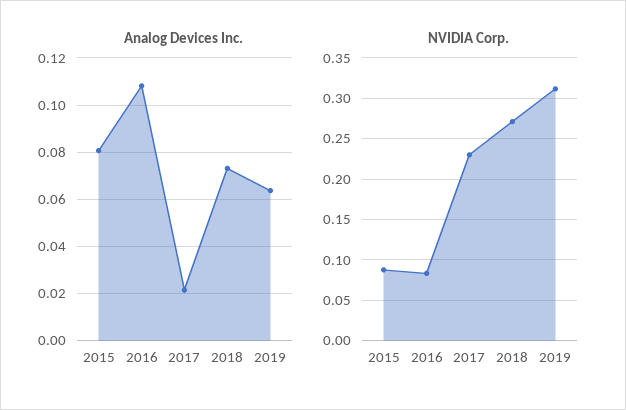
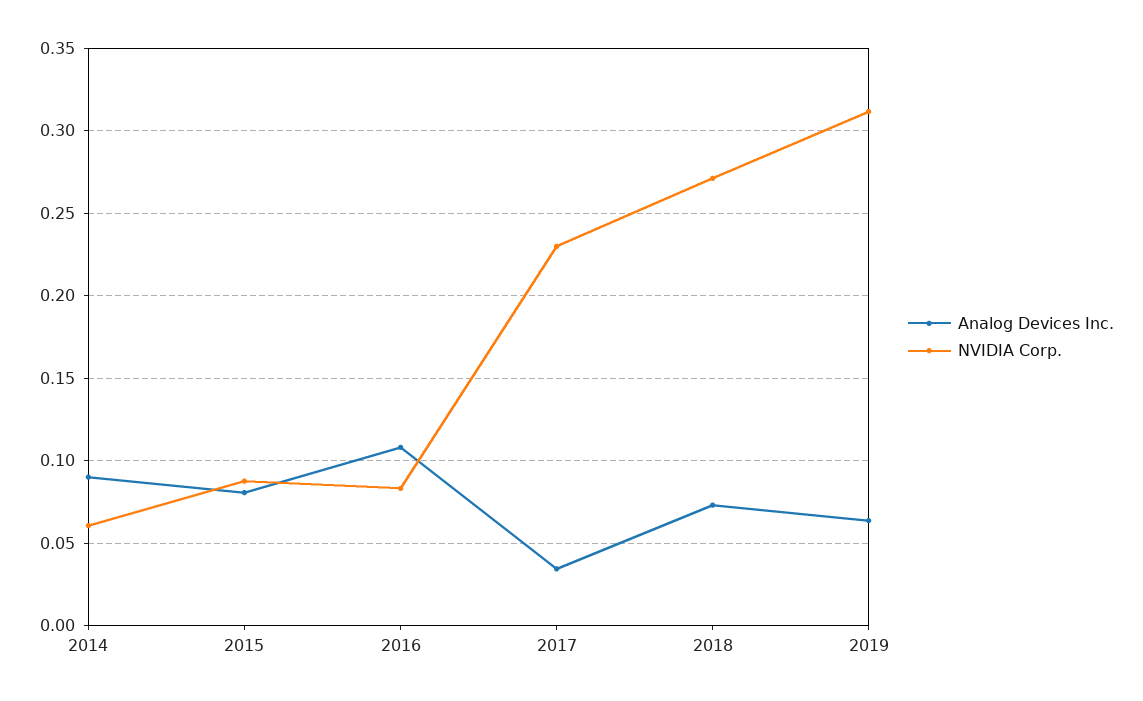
Analog Devices Inc., 2017: 0.02 -> 0.035
Analog Devices Inc., 2014: none -> 0.09
NVIDIA Corp., 2014: none -> 0.06

